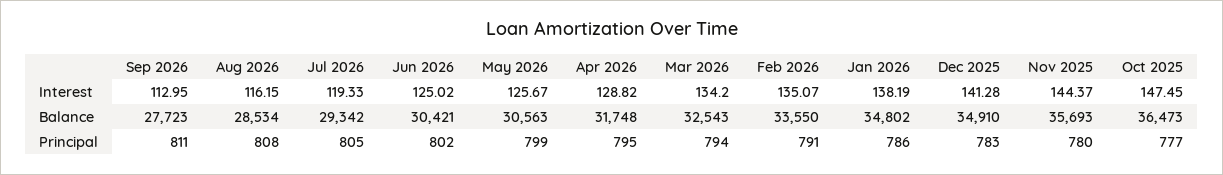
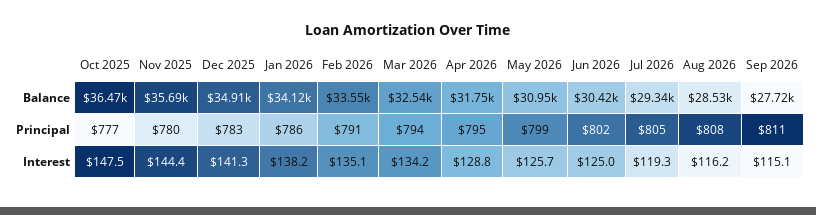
Sep 2026, Interest: 112.95 -> 115.1
May 2026, Balance: 30563 -> 30950
Jan 2026, Balance: 34802 -> 34120

